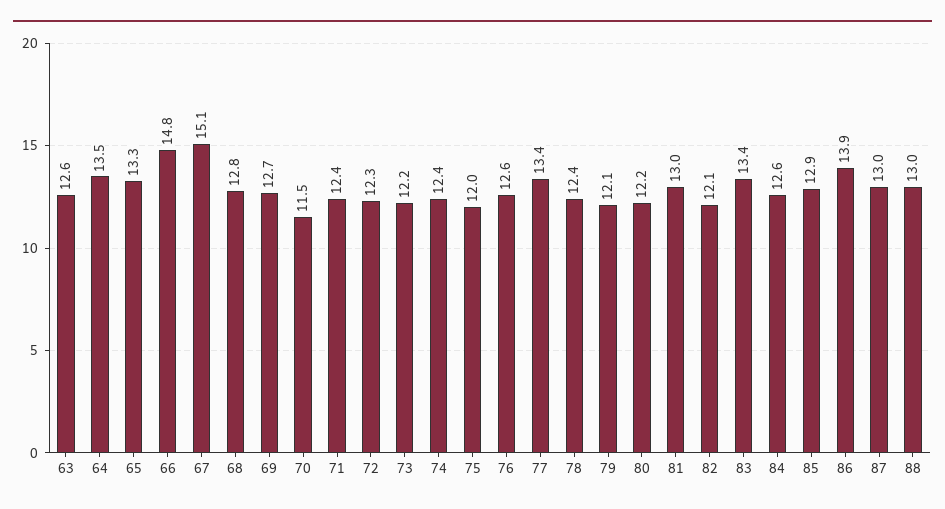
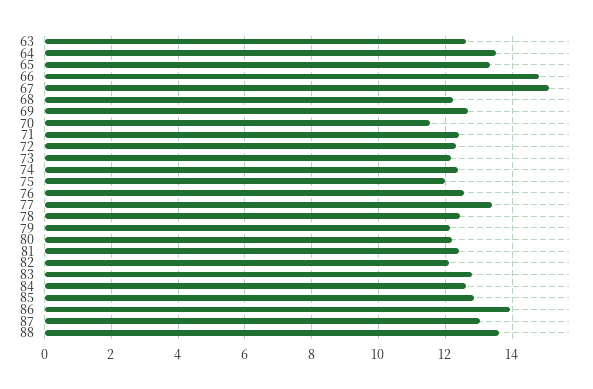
68: 12.8 -> 12.2
81: 13 -> 12.4
83: 13.4 -> 12.8
88: 13 -> 13.6

